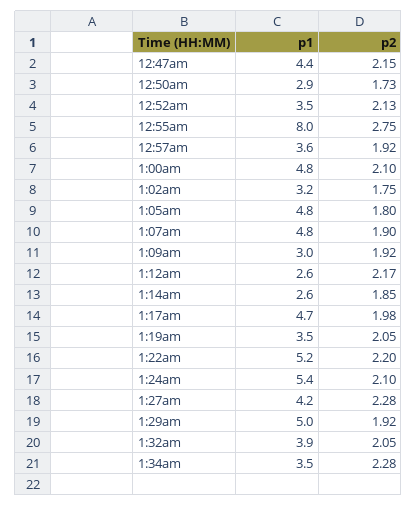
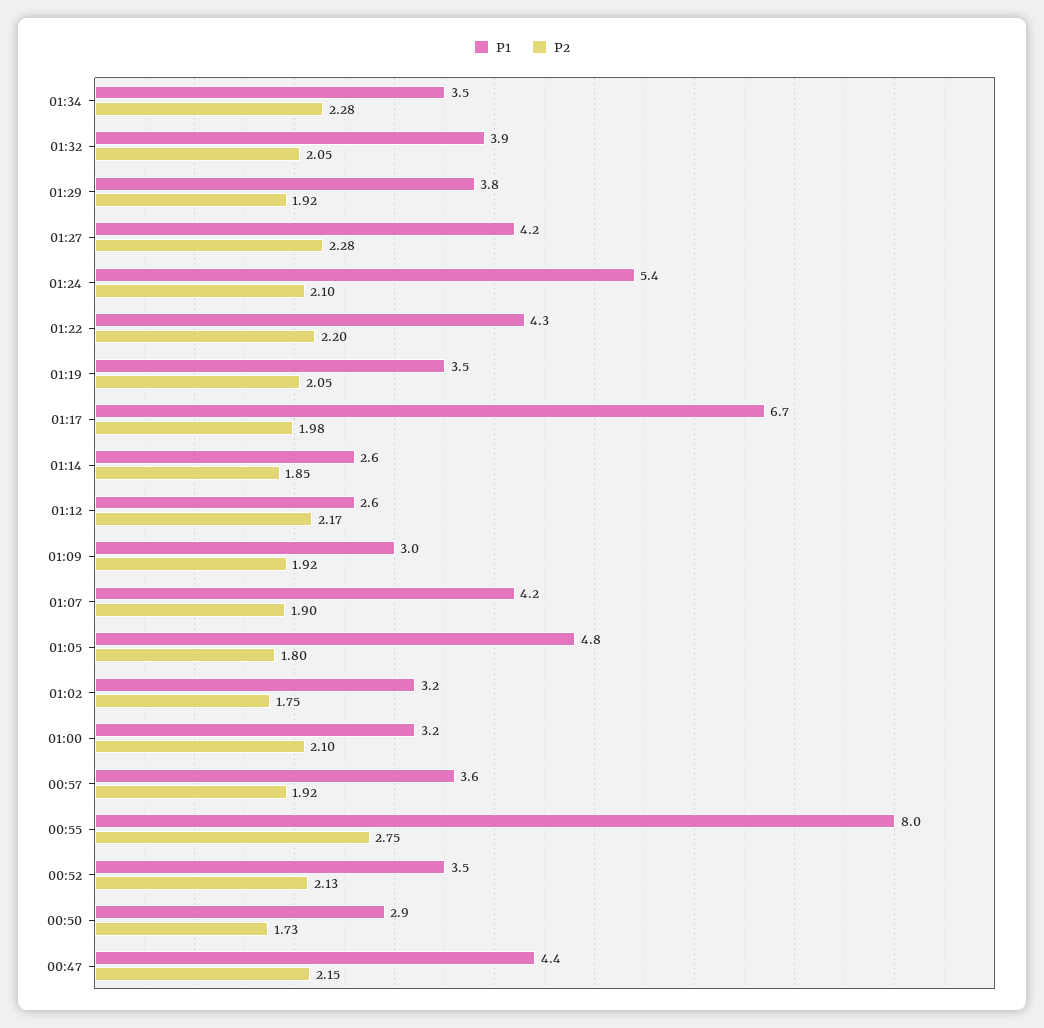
p1, 1:00am: 4.8 -> 3.2
p1, 1:07am: 4.8 -> 4.2
p1, 1:17am: 4.7 -> 6.7
p1, 1:22am: 5.2 -> 4.3
p1, 1:29am: 5 -> 3.8

